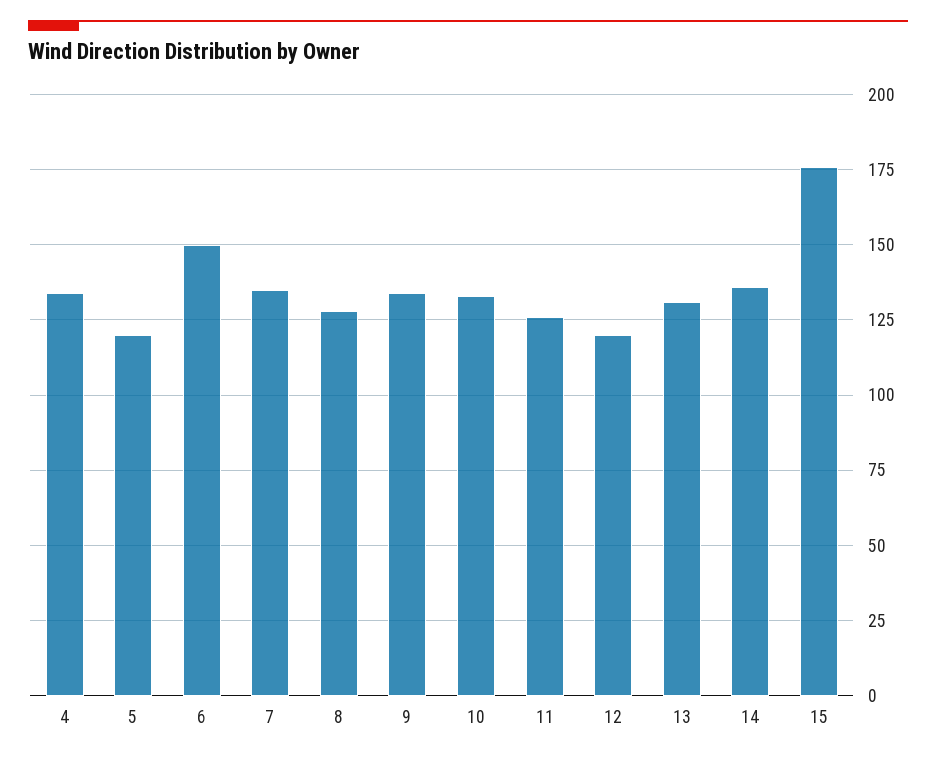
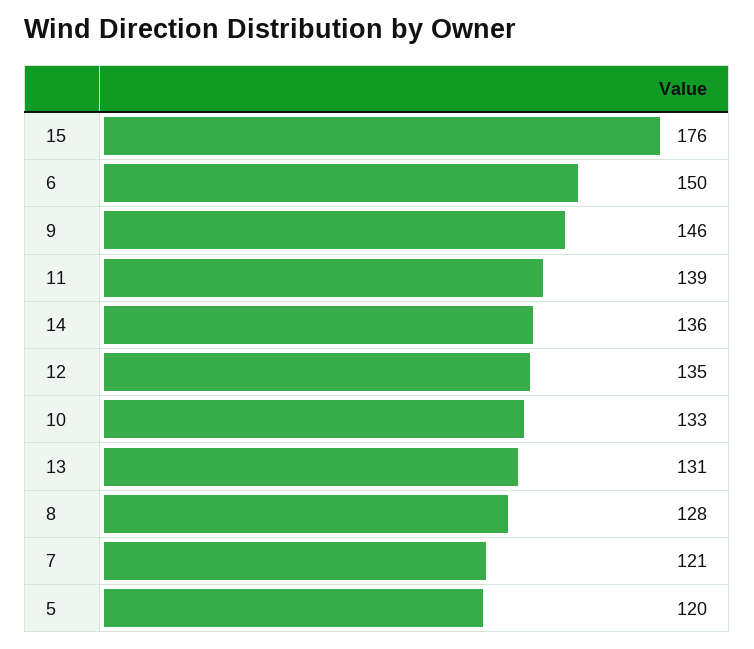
4: 135 -> none
7: 135 -> 121
9: 135 -> 146
11: 125 -> 139
12: 120 -> 135

